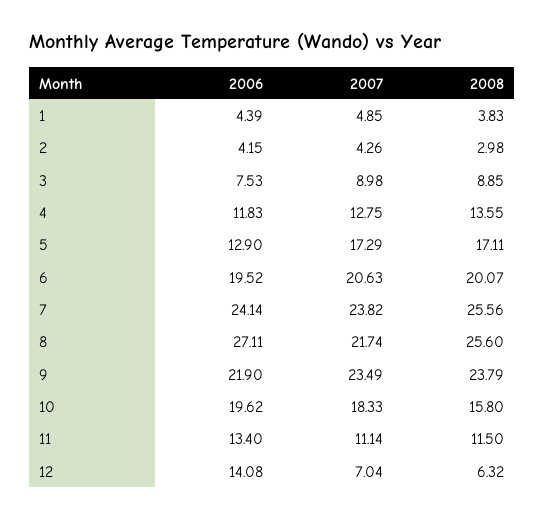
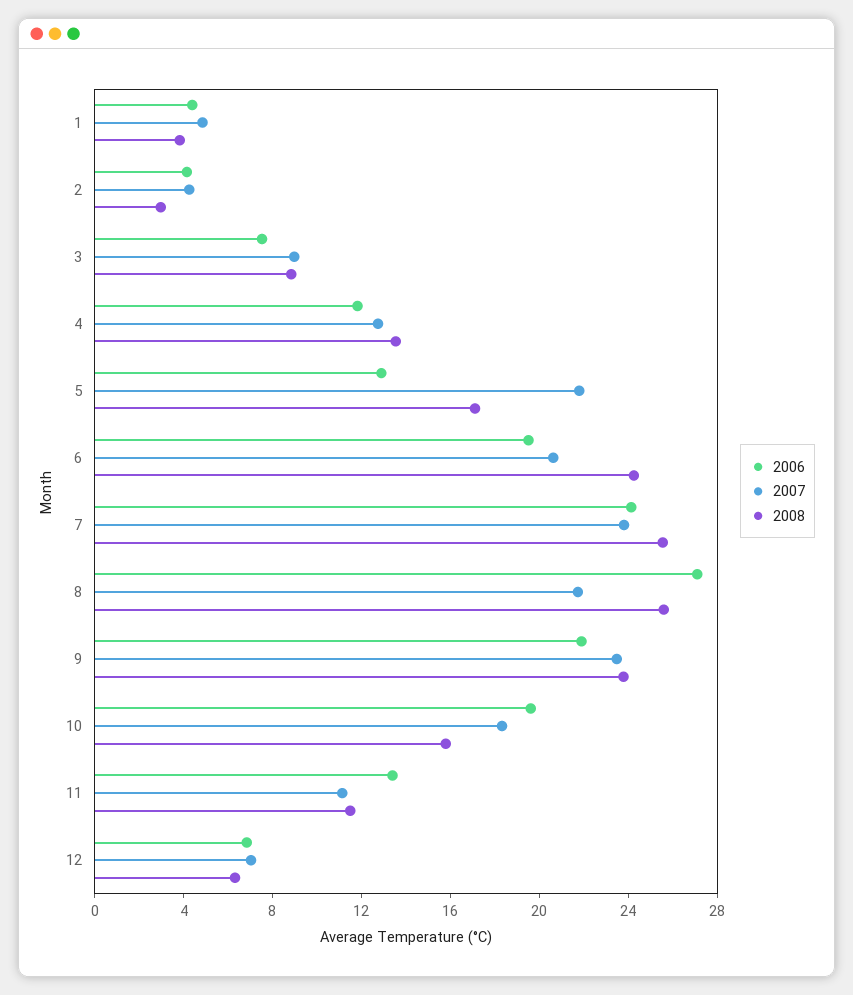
2007, 5: 17.29 -> 22
2008, 6: 20.07 -> 24
2006, 12: 14.08 -> 7

